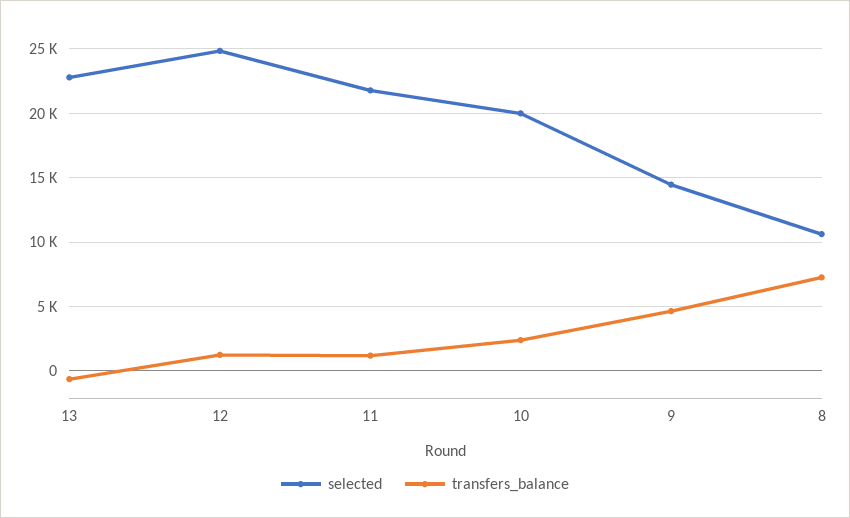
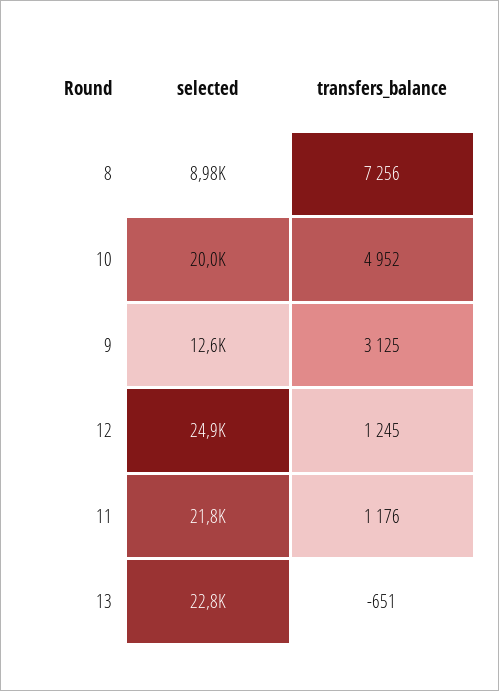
transfers_balance, 10: 2500 -> 4952
selected, 9: 14500 -> 12600
transfers_balance, 9: 4500 -> 3125
selected, 8: 10500 -> 8980

